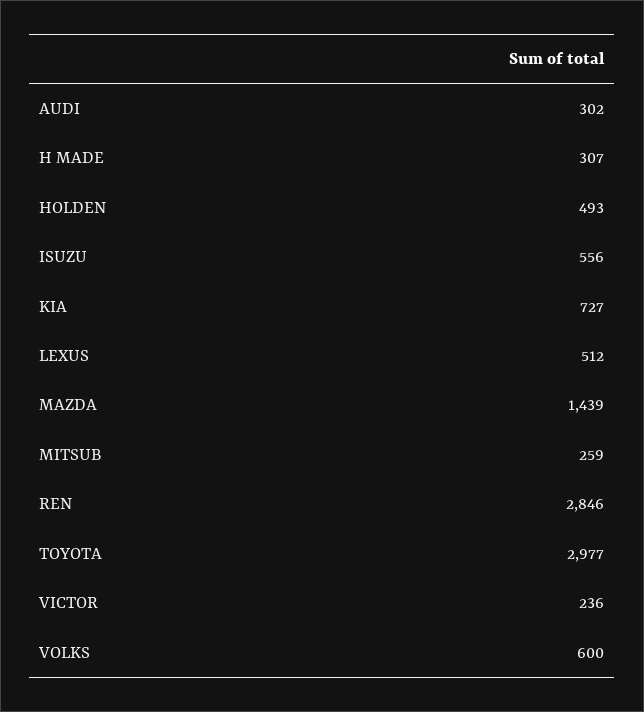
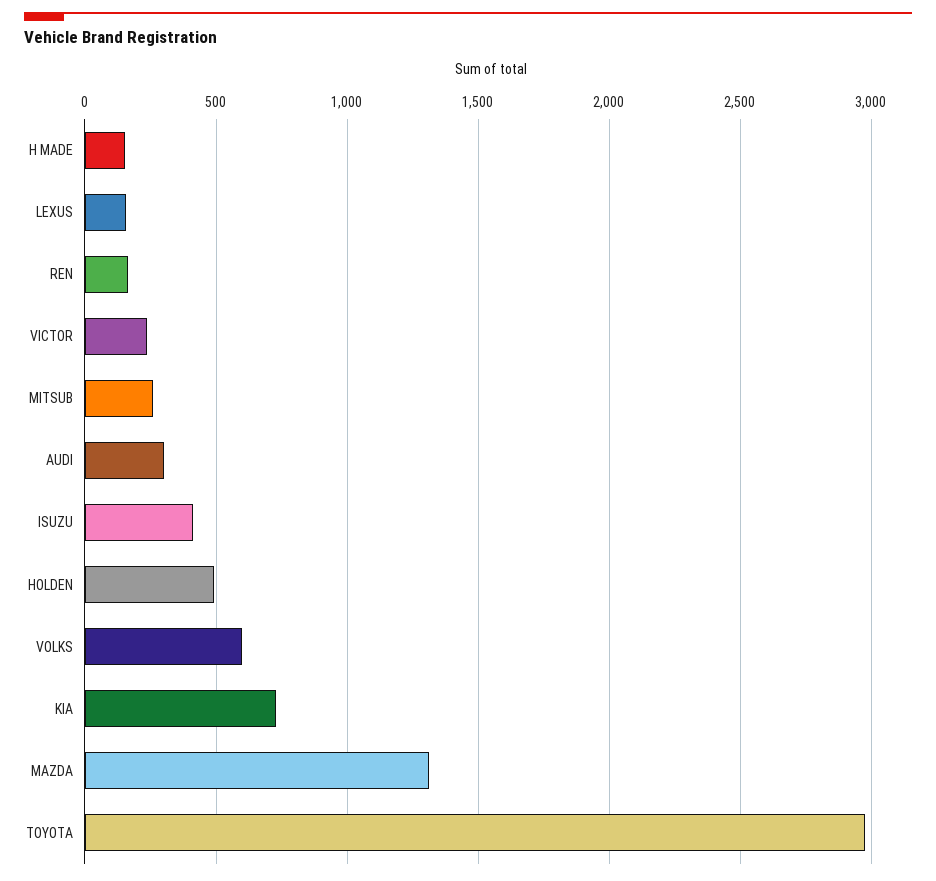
H MADE: 307 -> 150
ISUZU: 556 -> 400
LEXUS: 512 -> 150
MAZDA: 1439 -> 1300
REN: 2846 -> 150

